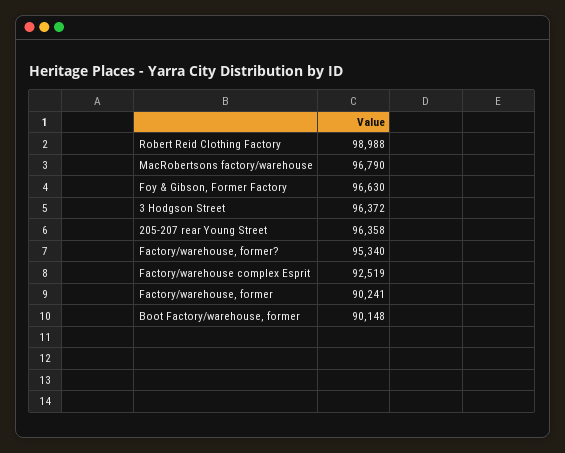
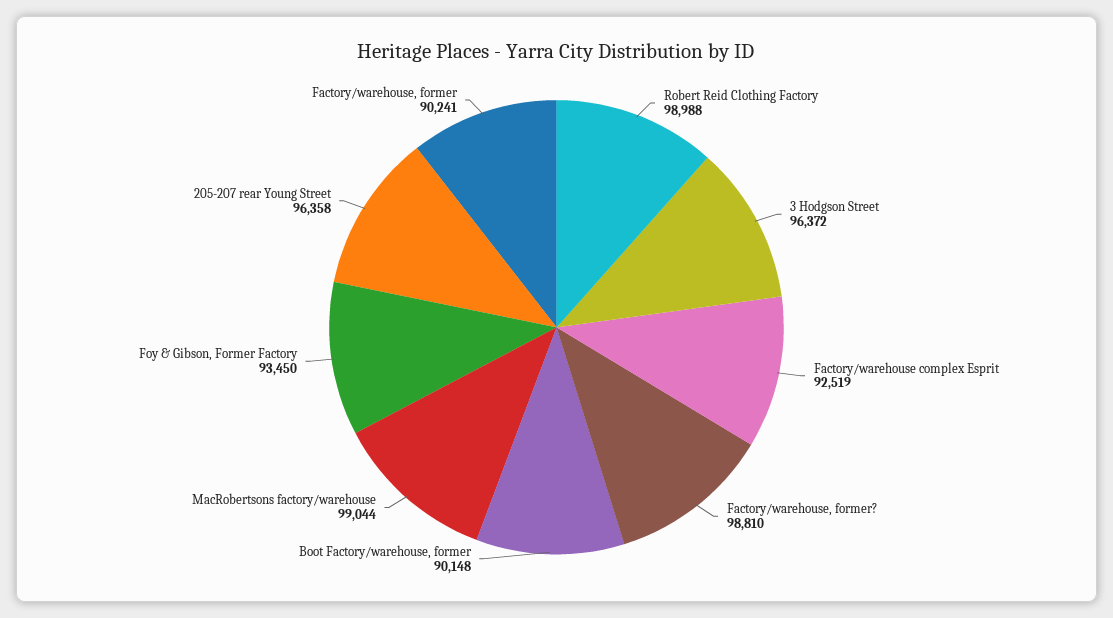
MacRobertsons factory/warehouse: 96790 -> 99044
Foy & Gibson, Former Factory: 96630 -> 93450
Factory/warehouse, former?: 95340 -> 98810

